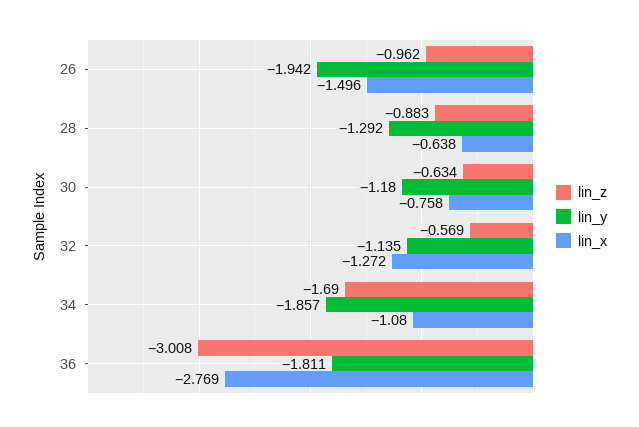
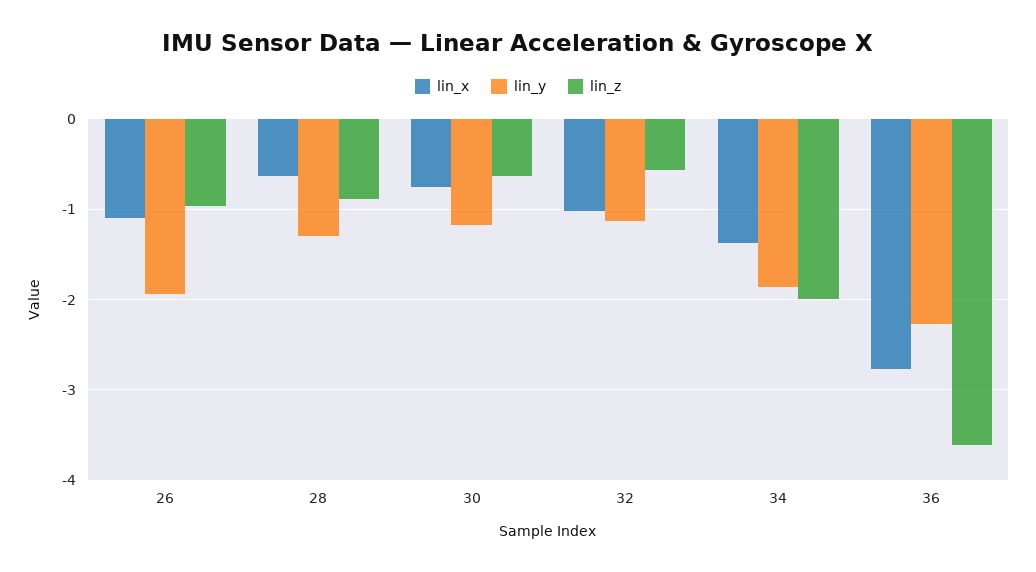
lin_x, 26: -1.496 -> -1.1
lin_x, 32: -1.272 -> -1
lin_z, 34: -1.69 -> -2
lin_x, 34: -1.08 -> -1.4
lin_z, 36: -3.008 -> -3.6
lin_y, 36: -1.811 -> -2.3

